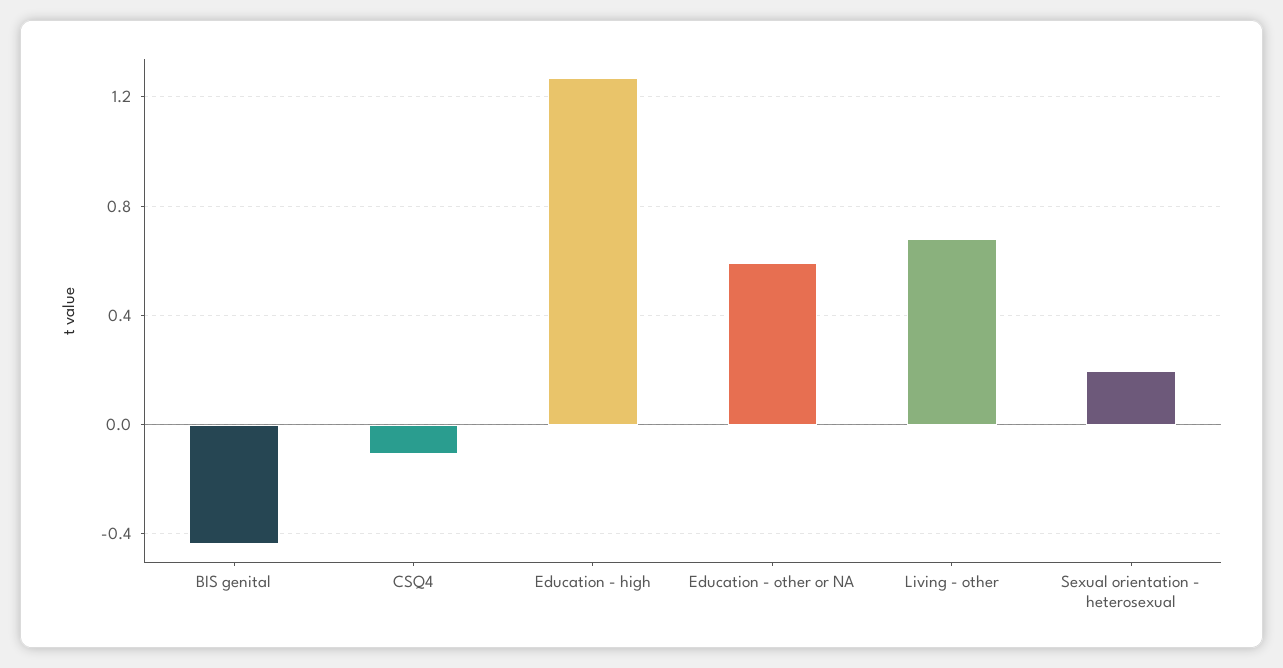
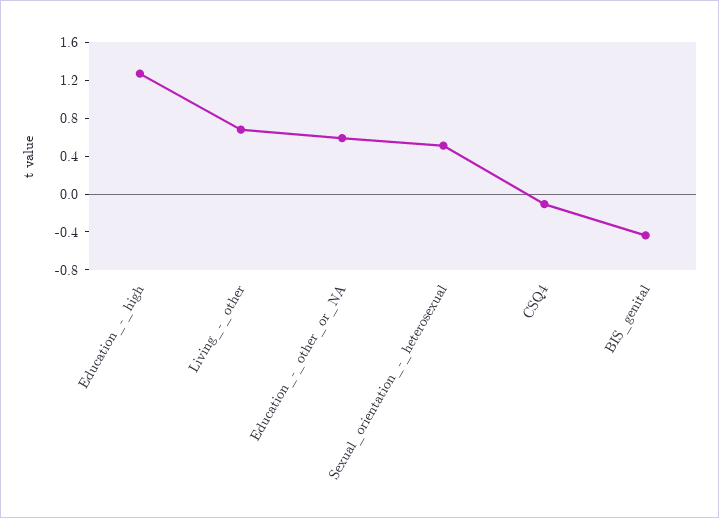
Sexual orientation - heterosexual: 0.2 -> 0.5

